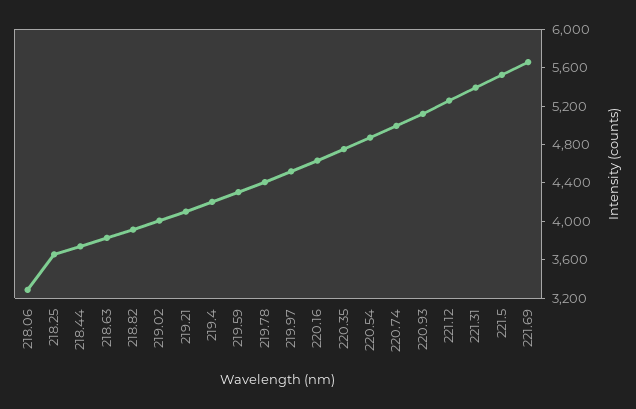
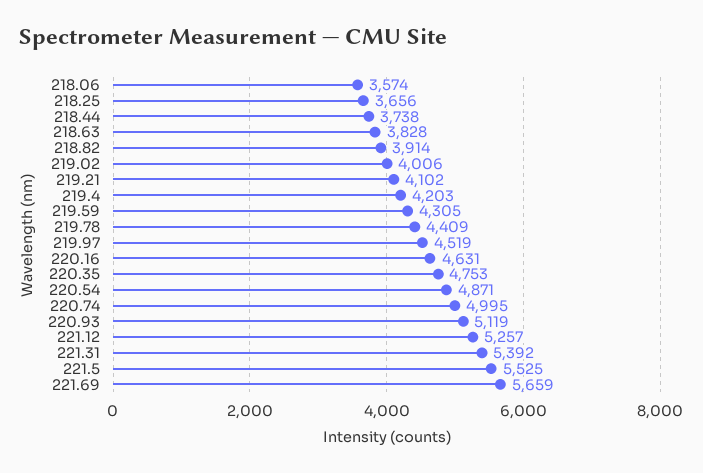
218.06: 3300 -> 3574

